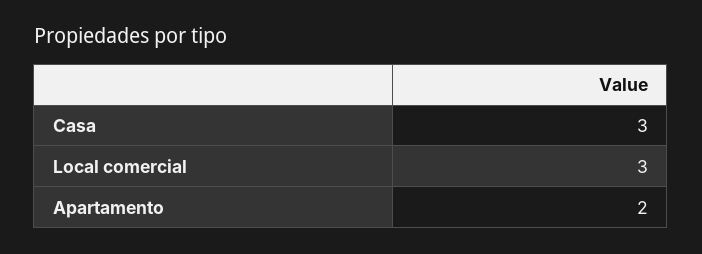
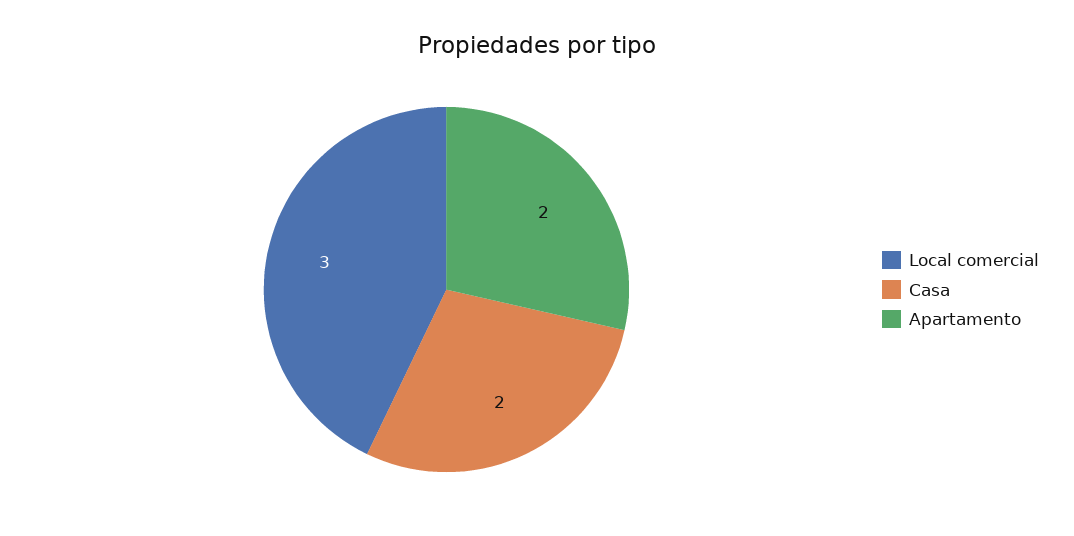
Casa: 3 -> 2

